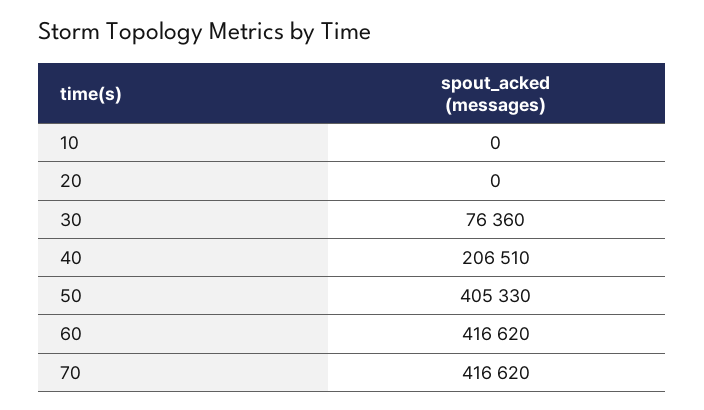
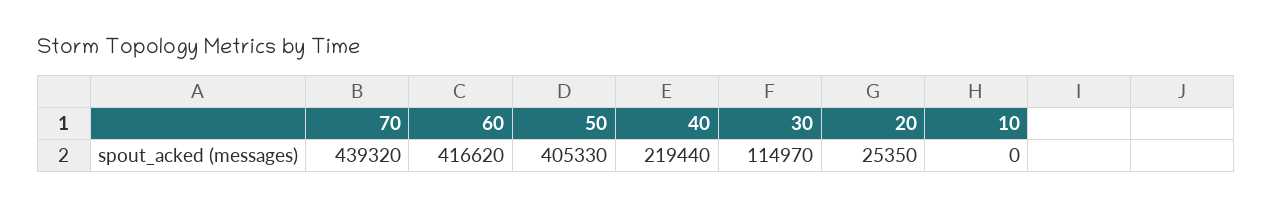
20: 0 -> 25350
30: 76360 -> 114970
40: 206510 -> 219440
70: 416620 -> 439320

